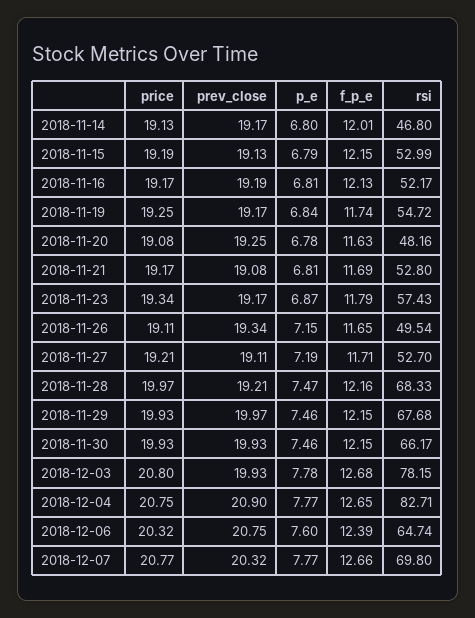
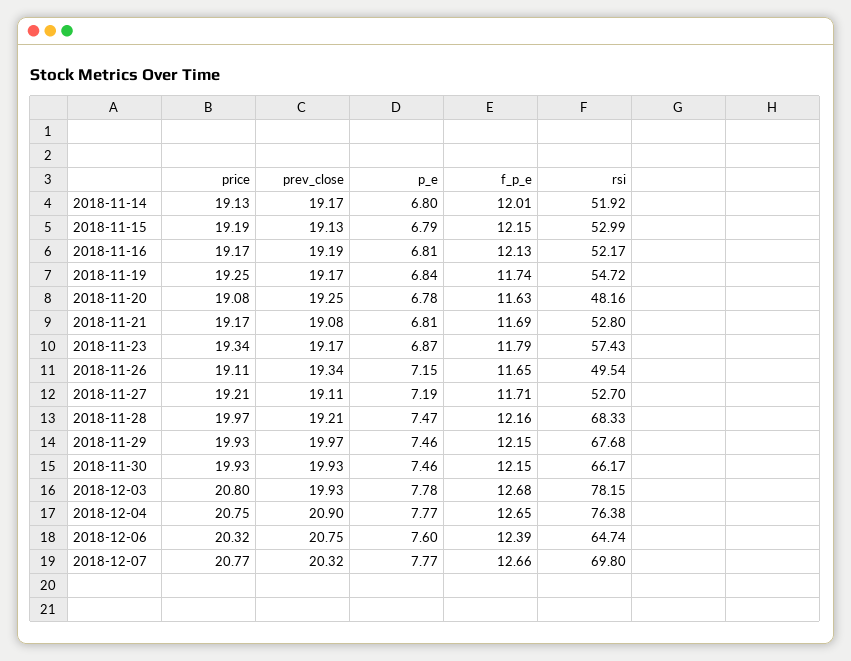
rsi, 2018-11-14: 46.8 -> 51.92
rsi, 2018-12-04: 82.71 -> 76.38

